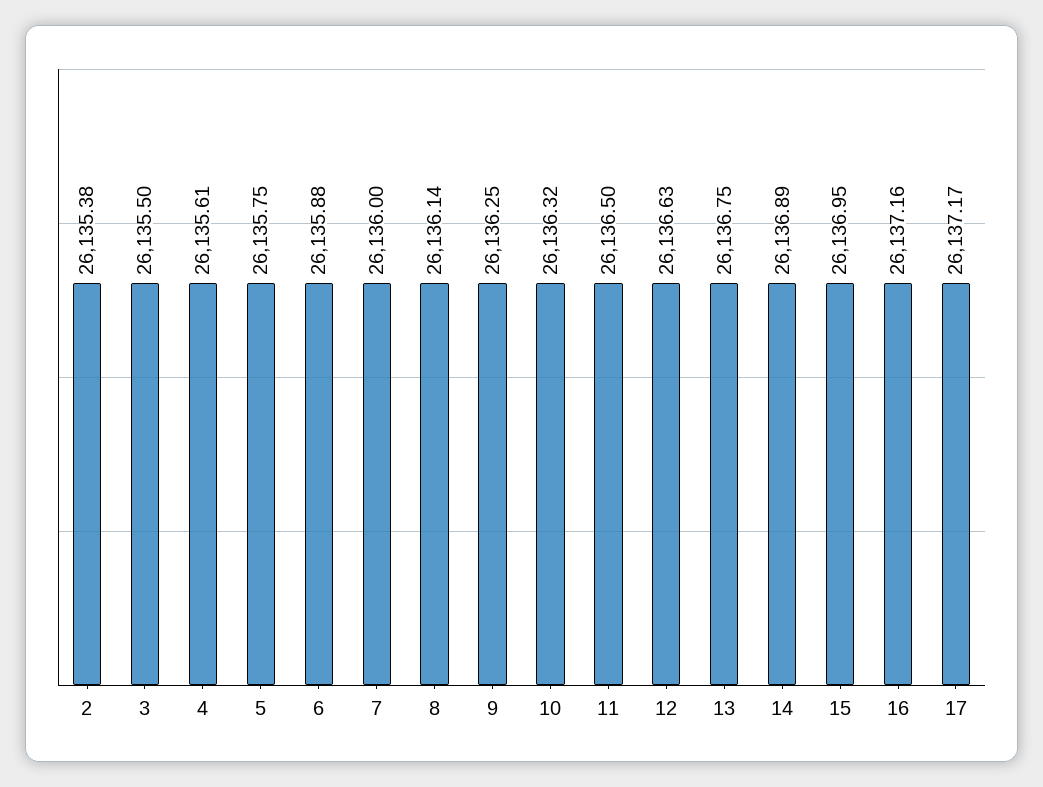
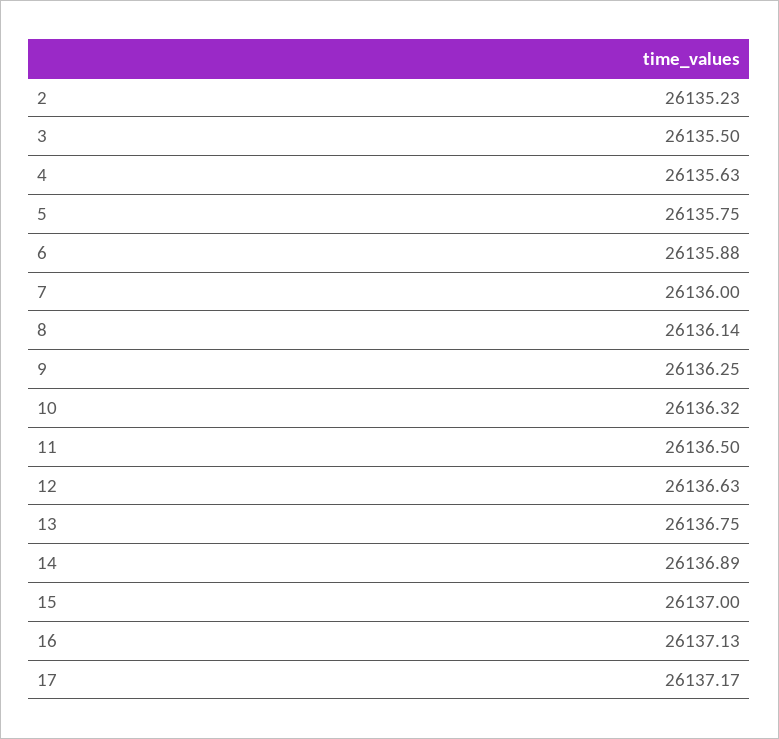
2: 26135.38 -> 26135.23
4: 26135.61 -> 26135.63
15: 26136.95 -> 26137
16: 26137.16 -> 26137.13

